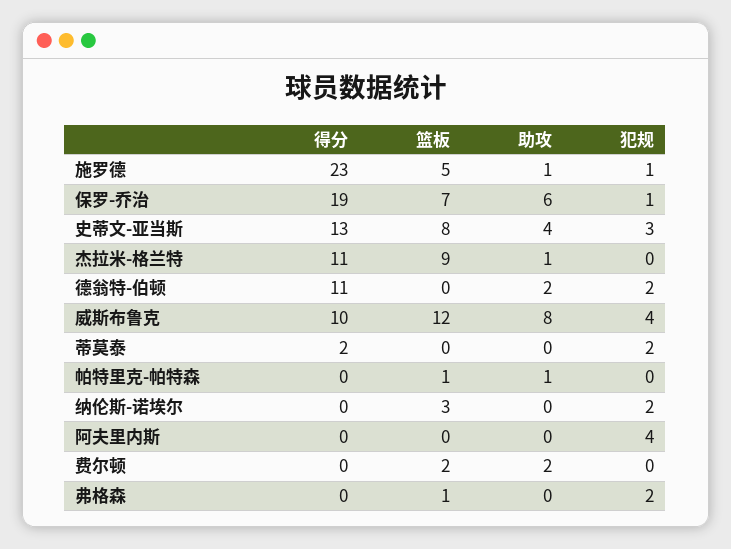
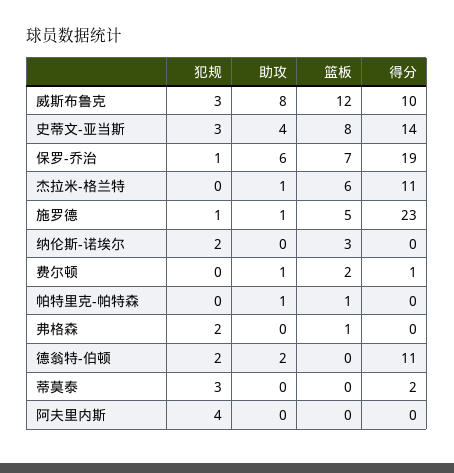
得分, 史蒂文-亚当斯: 13 -> 14
篮板, 杰拉米-格兰特: 9 -> 6
犯规, 威斯布鲁克: 4 -> 3
犯规, 蒂莫泰: 2 -> 3
得分, 费尔顿: 0 -> 1
助攻, 费尔顿: 2 -> 1

